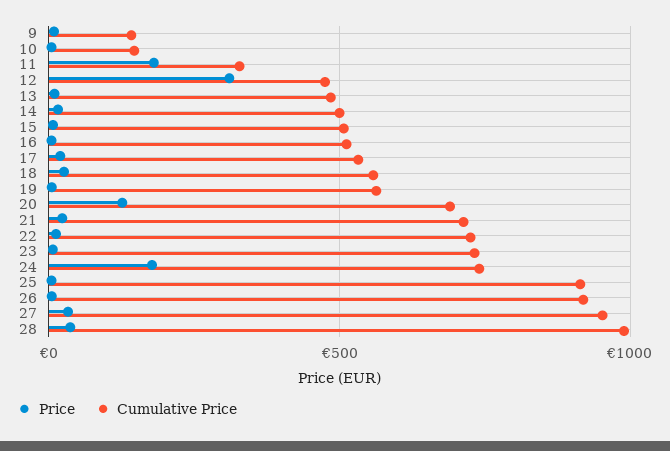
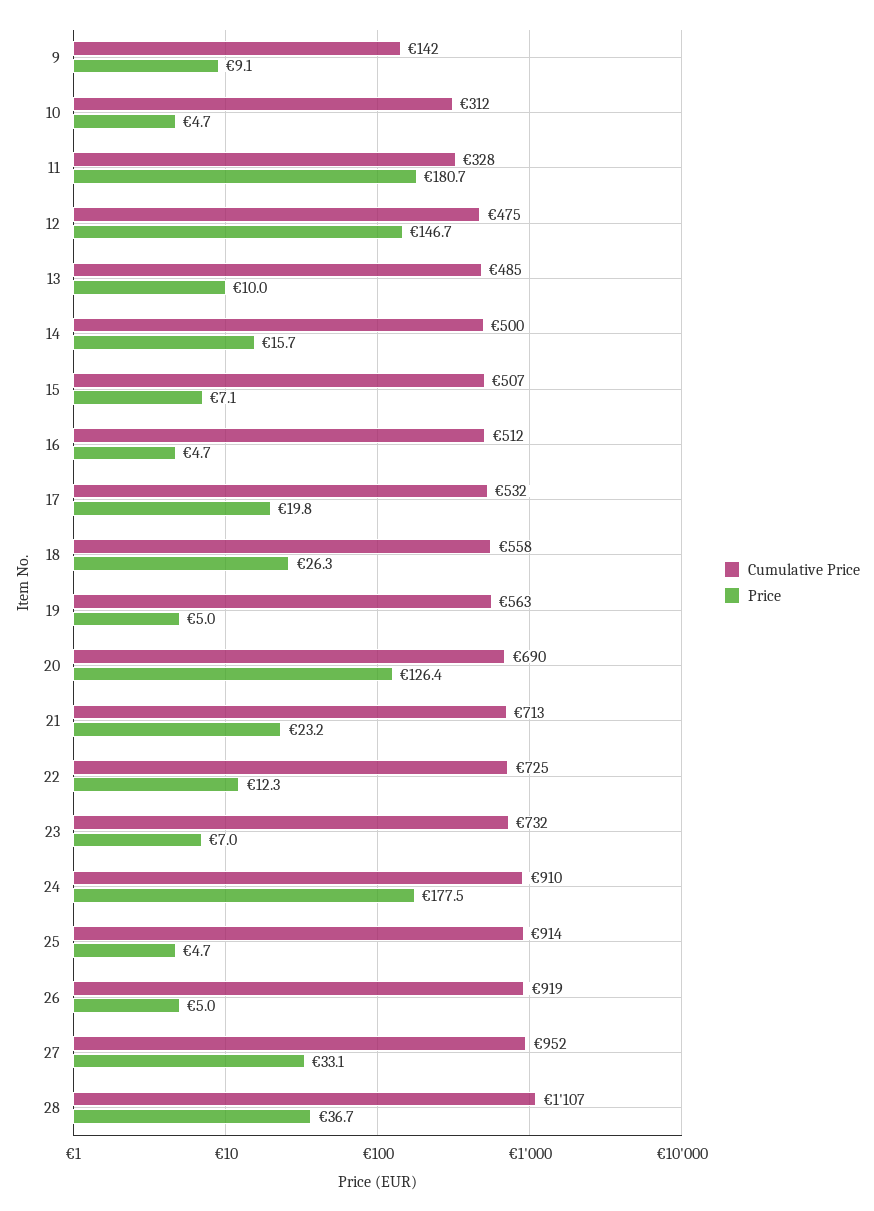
Cumulative Price, 10: 150 -> 312
Price, 12: 300 -> 146.7
Cumulative Price, 24: 750 -> 910
Cumulative Price, 28: 1000 -> 1107

